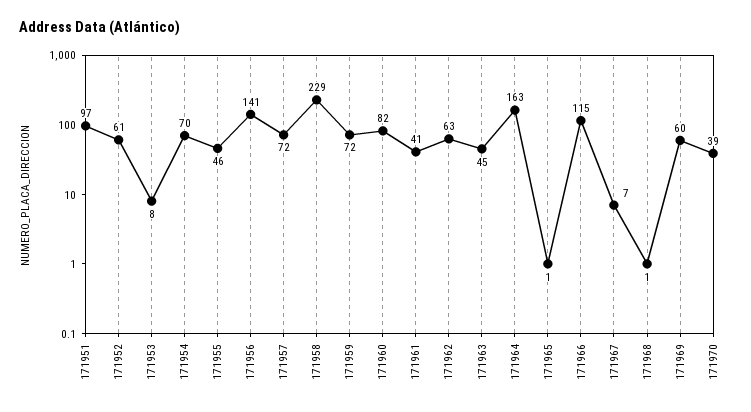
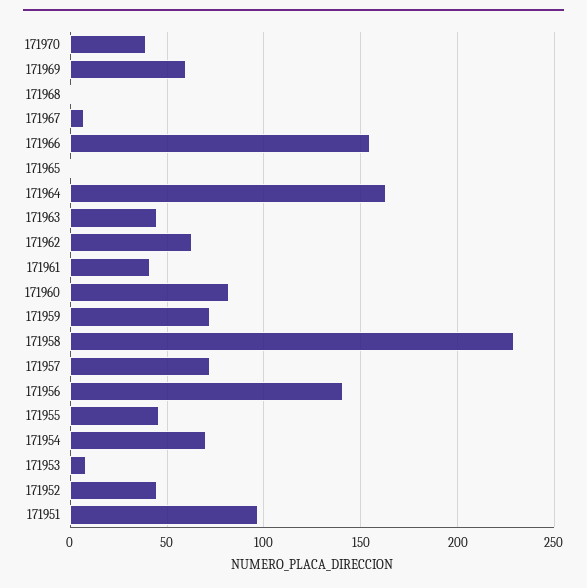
171952: 61 -> 45
171966: 115 -> 155

